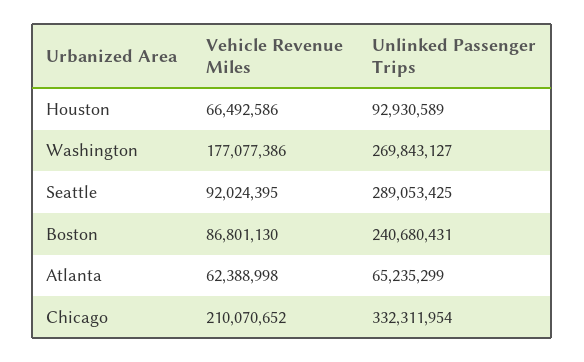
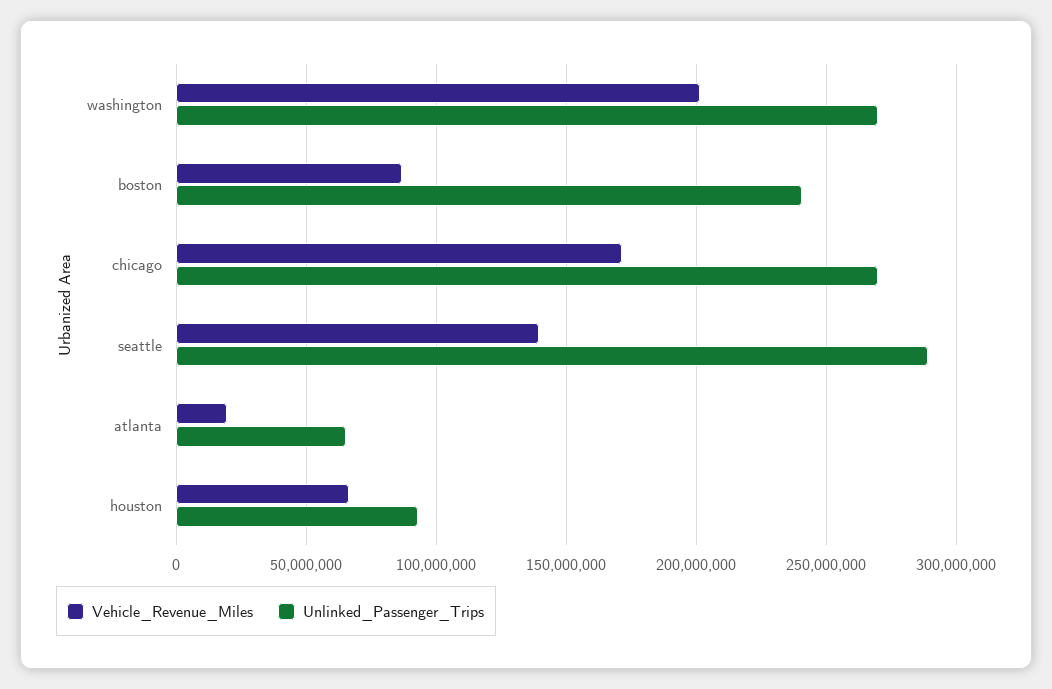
Vehicle Revenue Miles, Washington: 177077386 -> 200000000
Vehicle Revenue Miles, Seattle: 92024395 -> 140000000
Vehicle Revenue Miles, Atlanta: 62388998 -> 20000000
Vehicle Revenue Miles, Chicago: 210070652 -> 170000000
Unlinked Passenger Trips, Chicago: 332311954 -> 270000000

